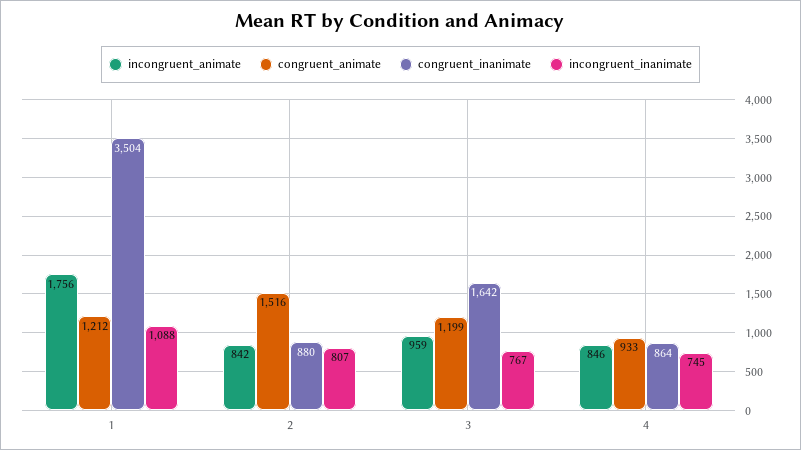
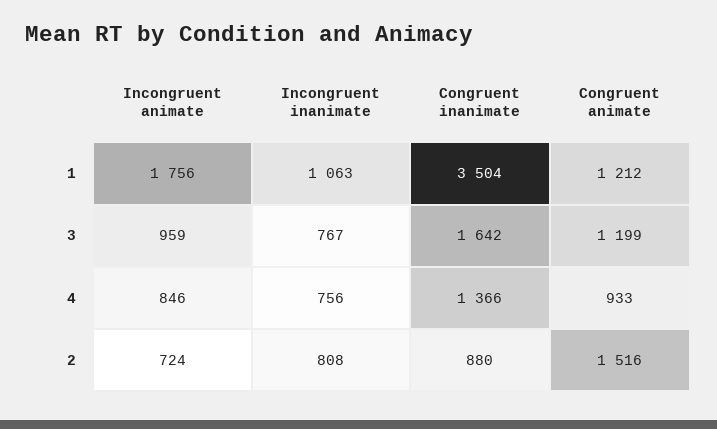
incongruent_inanimate, 1: 1088 -> 1063
incongruent_animate, 2: 842 -> 724
incongruent_inanimate, 2: 807 -> 808
congruent_inanimate, 4: 864 -> 1366
incongruent_inanimate, 4: 745 -> 756

